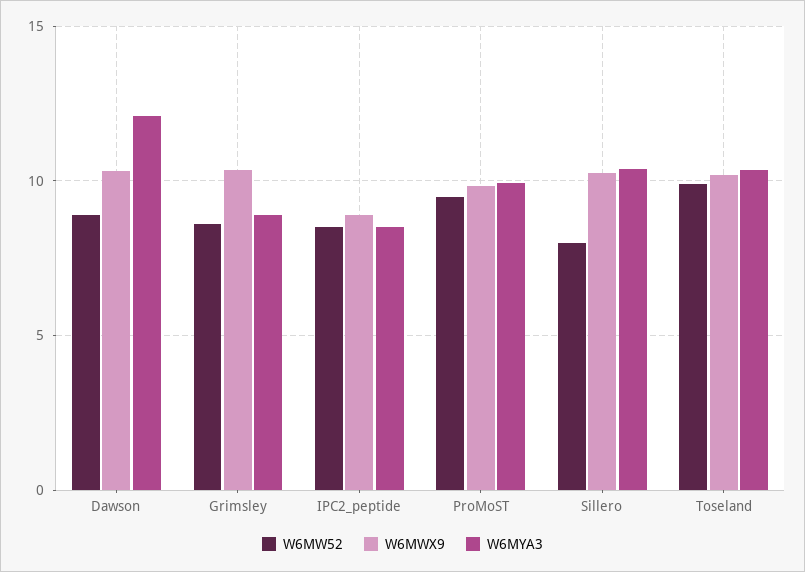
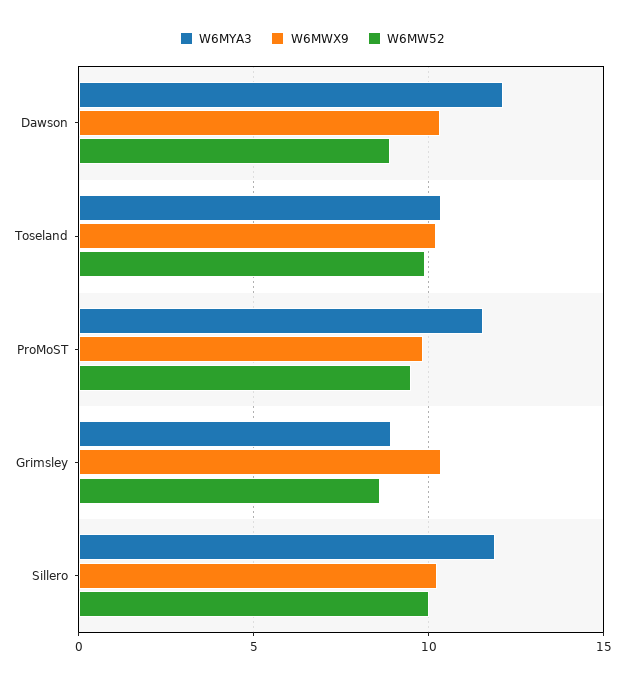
W6MW52, IPC2_peptide: 8.5 -> none
W6MWX9, IPC2_peptide: 9 -> none
W6MYA3, IPC2_peptide: 8.5 -> none
W6MYA3, ProMoST: 10 -> 11.5
W6MW52, Sillero: 8 -> 10
W6MYA3, Sillero: 10.5 -> 12

